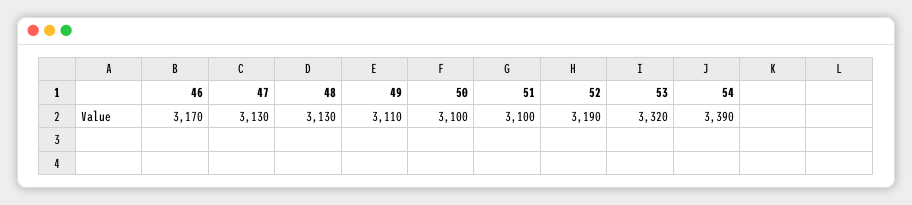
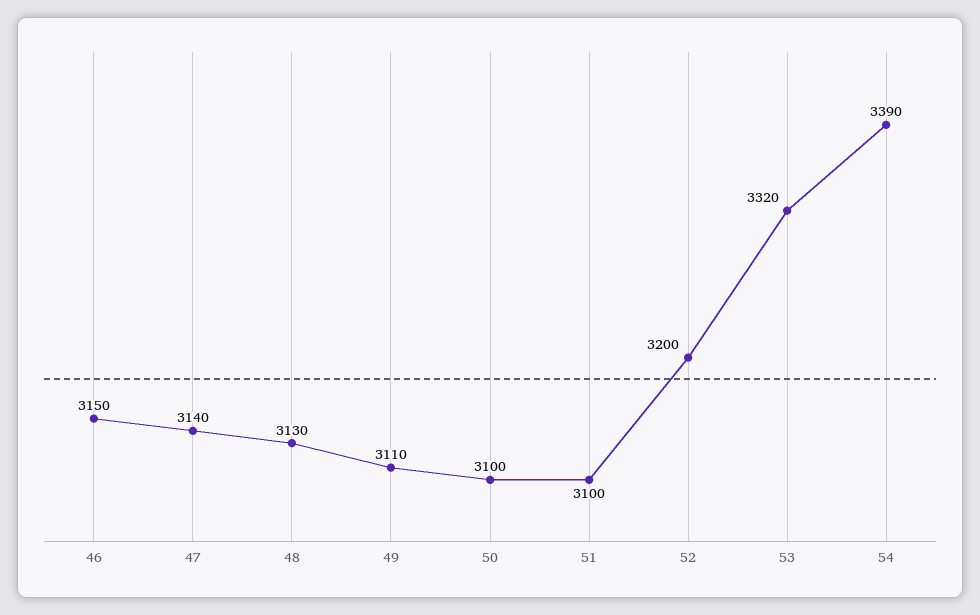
46: 3170 -> 3150
47: 3130 -> 3140
52: 3190 -> 3200

